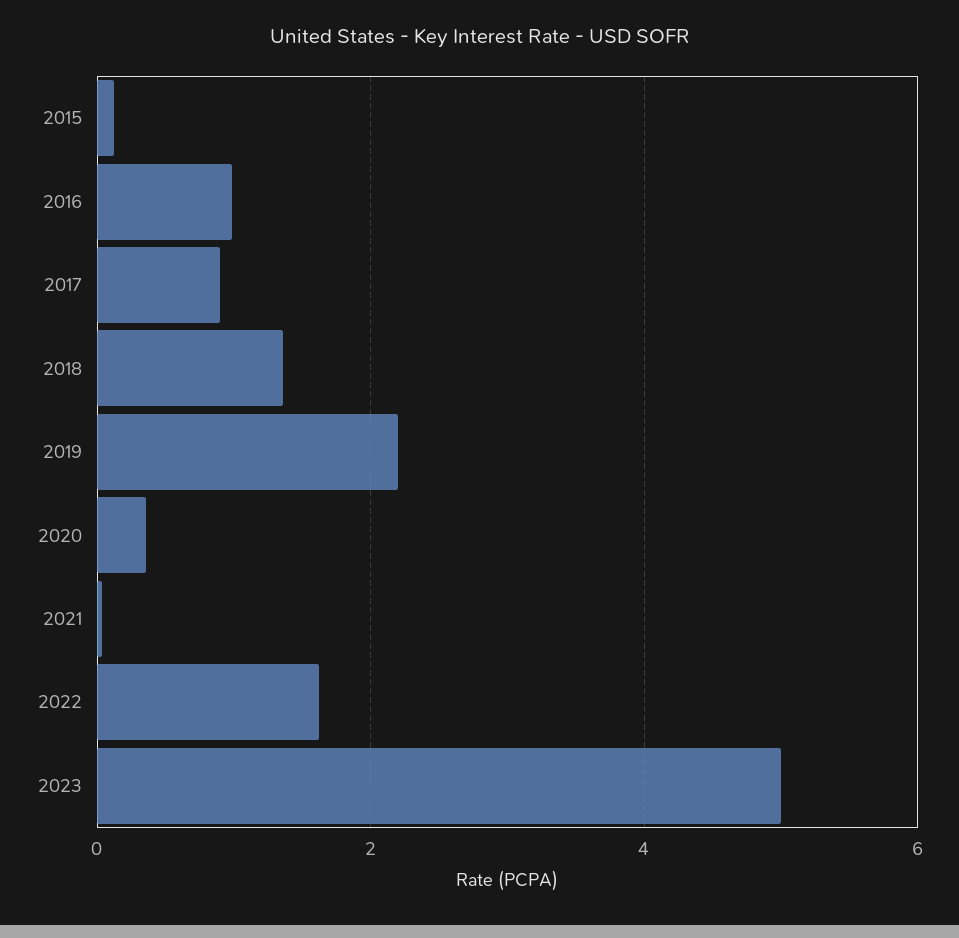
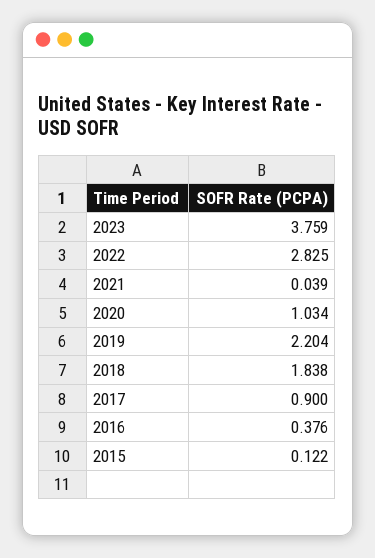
2016: 1 -> 0.376
2018: 1.4 -> 1.838
2020: 0.4 -> 1.034
2022: 1.6 -> 2.825
2023: 5 -> 3.759

